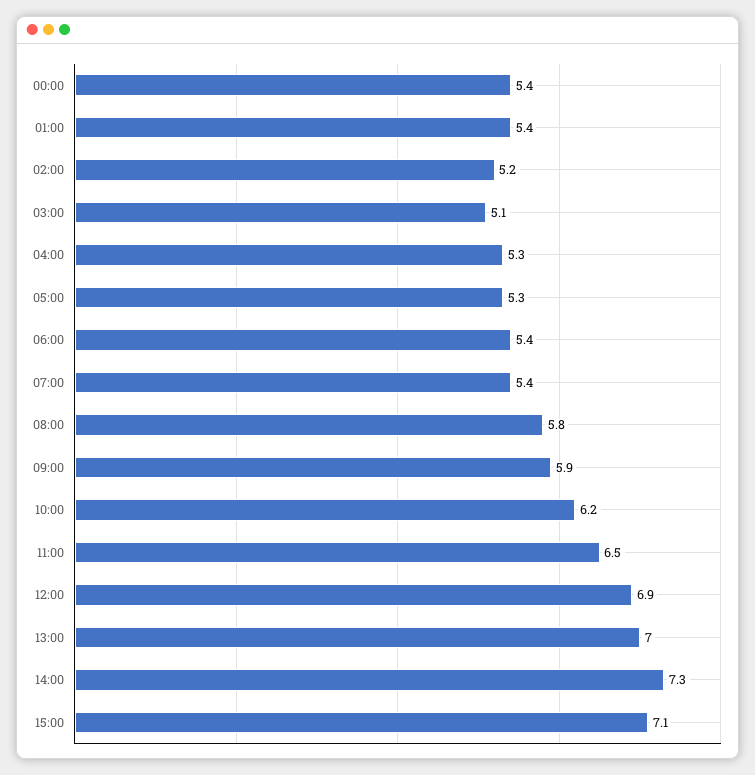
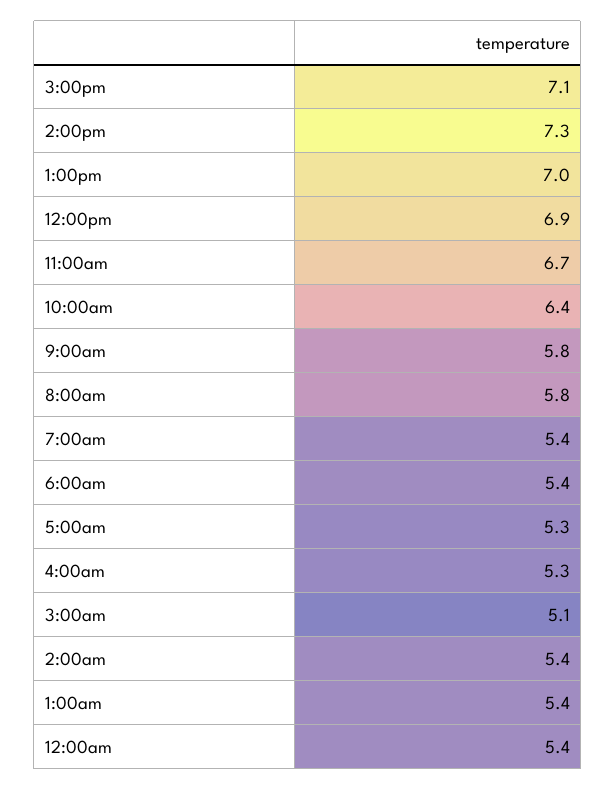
02:00: 5.2 -> 5.4
09:00: 5.9 -> 5.8
10:00: 6.2 -> 6.4
11:00: 6.5 -> 6.7

